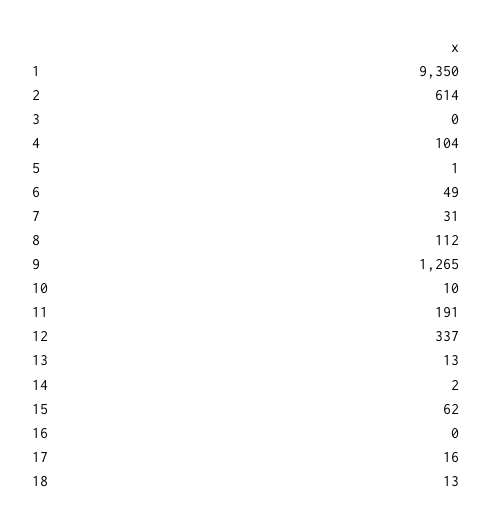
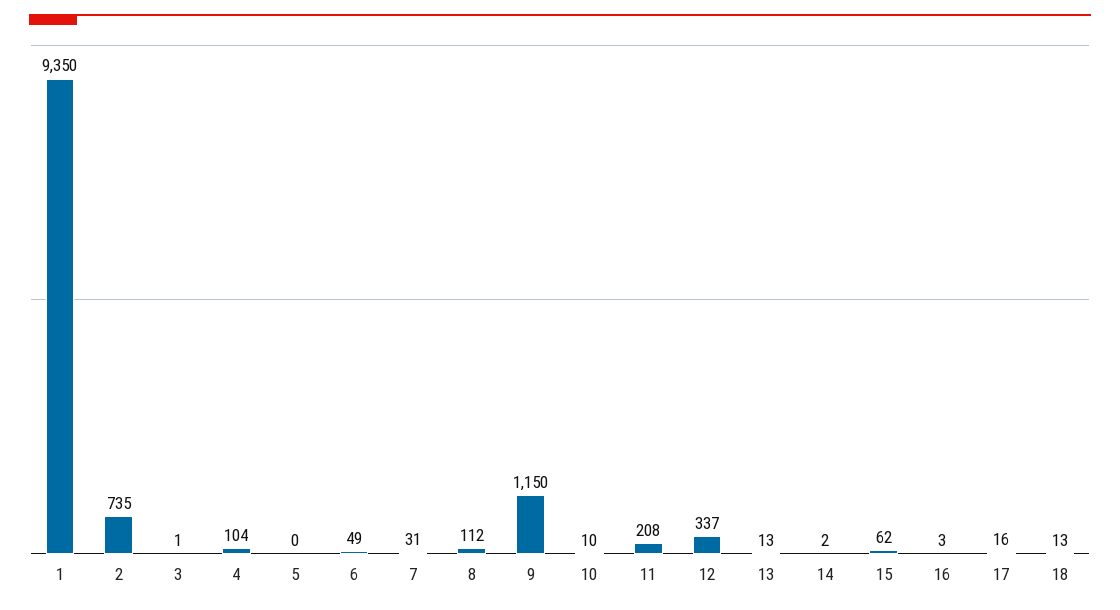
2: 614 -> 735
3: 0 -> 1
5: 1 -> 0
9: 1265 -> 1150
11: 191 -> 208
16: 0 -> 3

